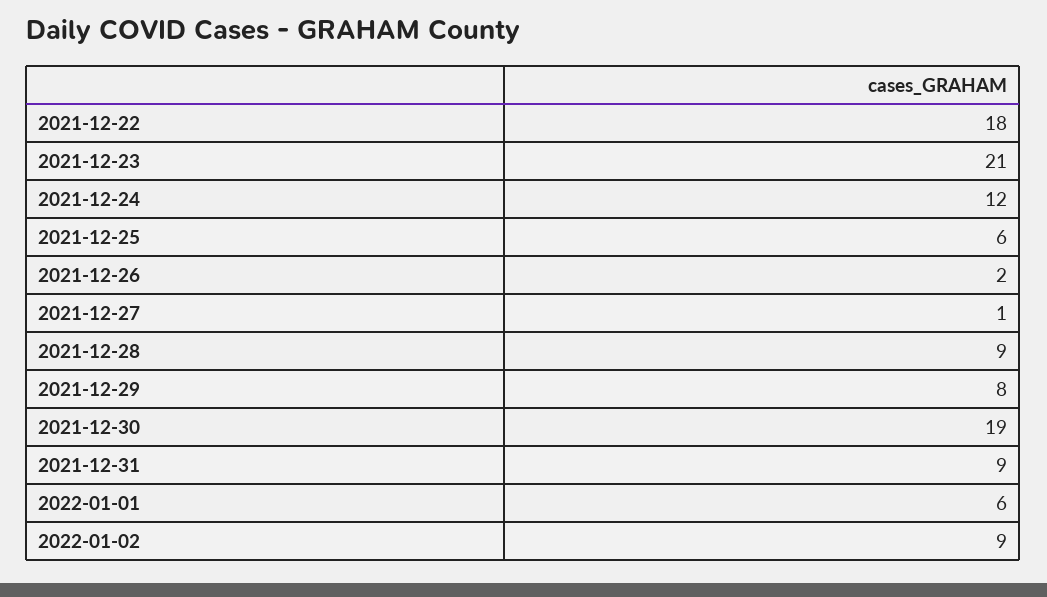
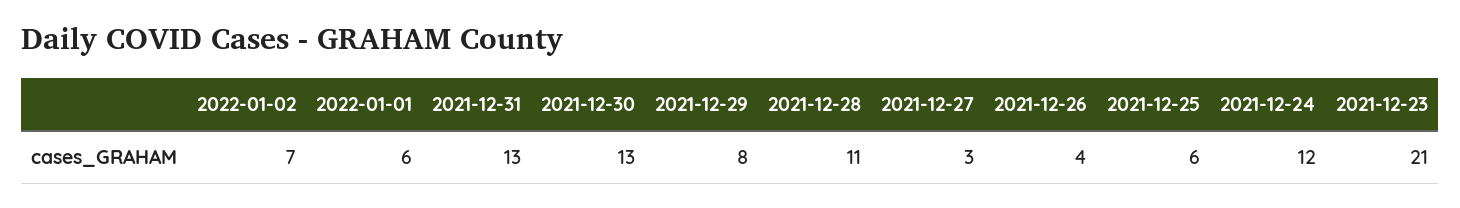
2021-12-22: 18 -> none
2021-12-26: 2 -> 4
2021-12-27: 1 -> 3
2021-12-28: 9 -> 11
2021-12-30: 19 -> 13
2021-12-31: 9 -> 13
2022-01-02: 9 -> 7

